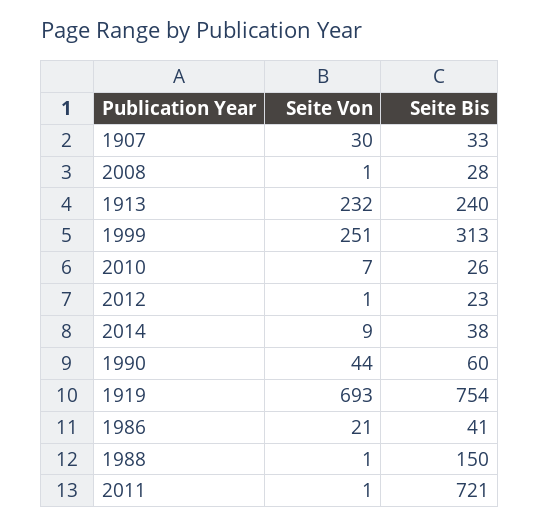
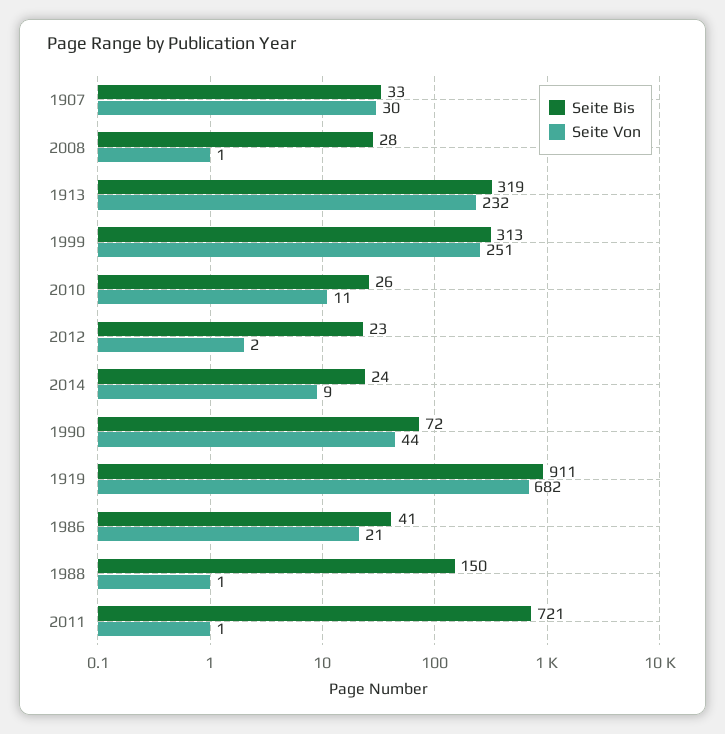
Seite Bis, 1913: 240 -> 319
Seite Von, 2010: 7 -> 11
Seite Von, 2012: 1 -> 2
Seite Bis, 2014: 38 -> 24
Seite Bis, 1990: 60 -> 72
Seite Von, 1919: 693 -> 682
Seite Bis, 1919: 754 -> 911

